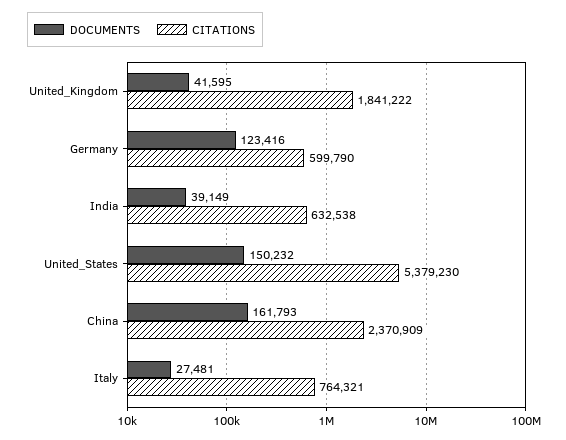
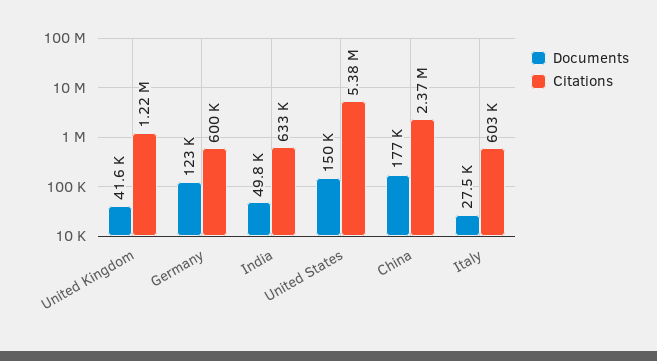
CITATIONS, United_Kingdom: 1841222 -> 1220000
DOCUMENTS, India: 39149 -> 49800
DOCUMENTS, China: 161793 -> 177000
CITATIONS, Italy: 764321 -> 603000

